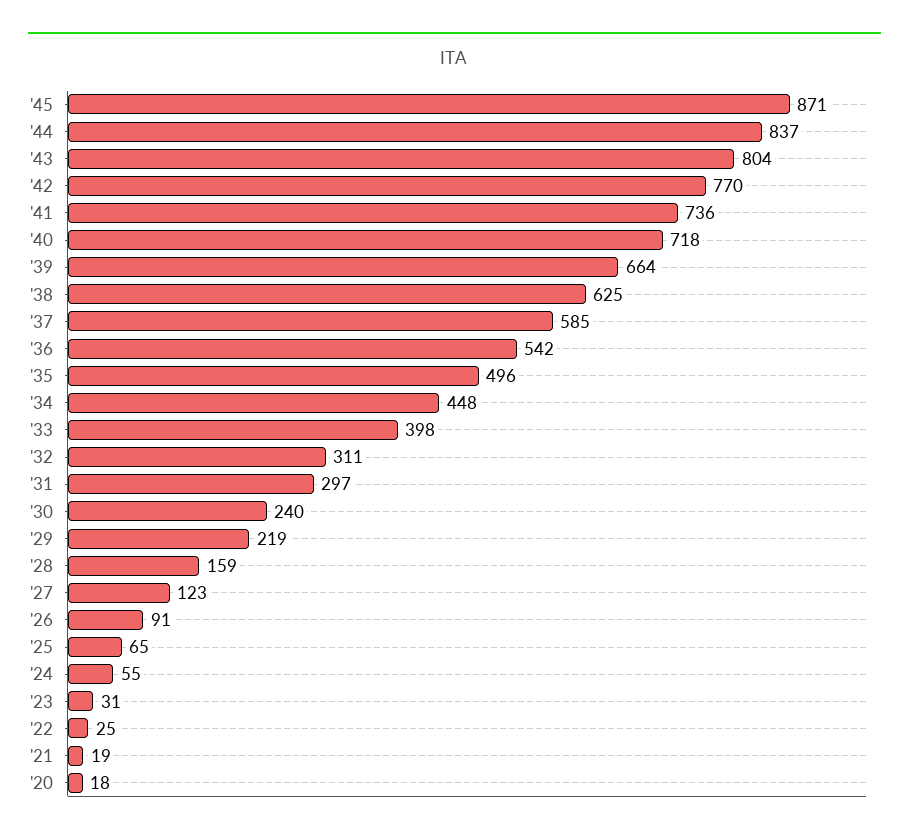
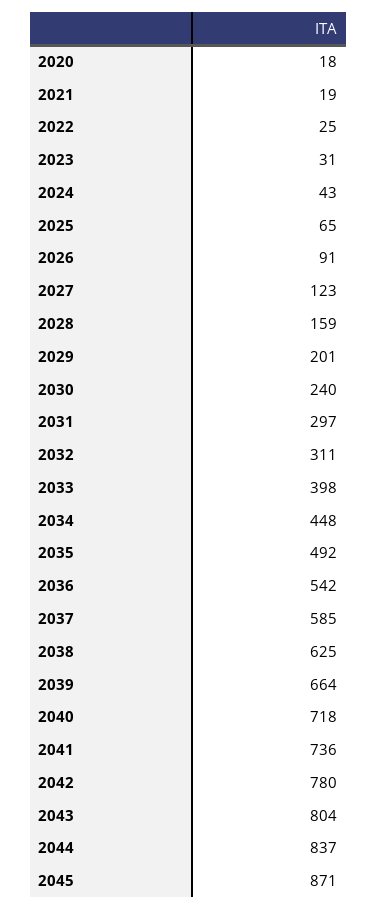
'42: 770 -> 780
'35: 496 -> 492
'29: 219 -> 201
'24: 55 -> 43

